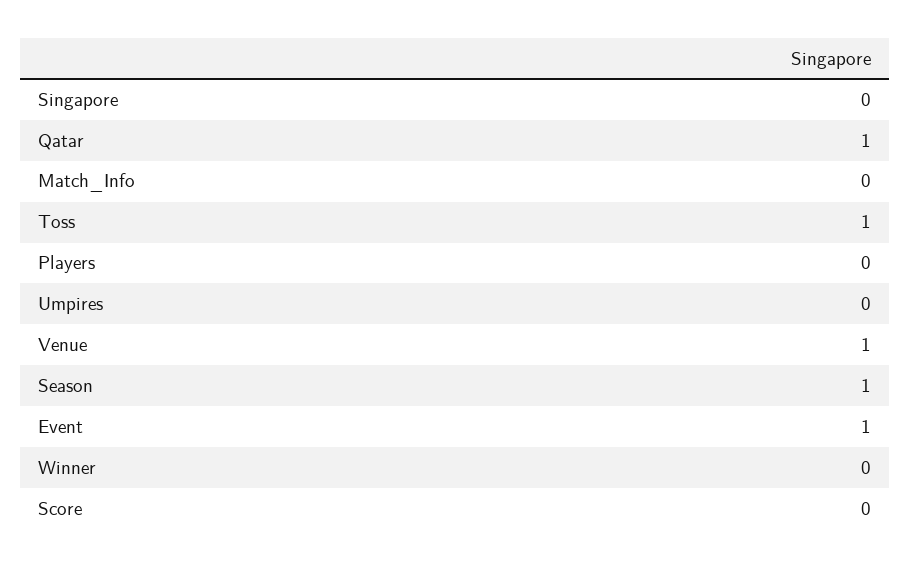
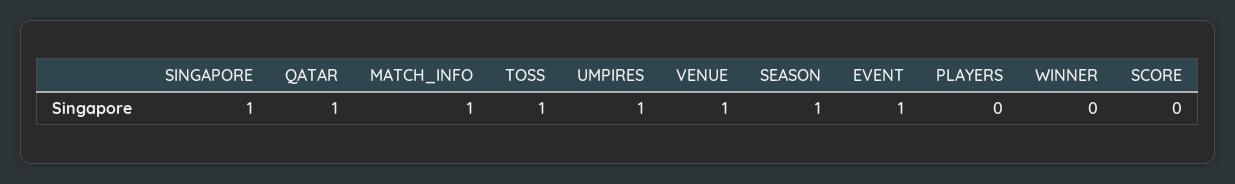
Singapore: 0 -> 1
Match_Info: 0 -> 1
Umpires: 0 -> 1

